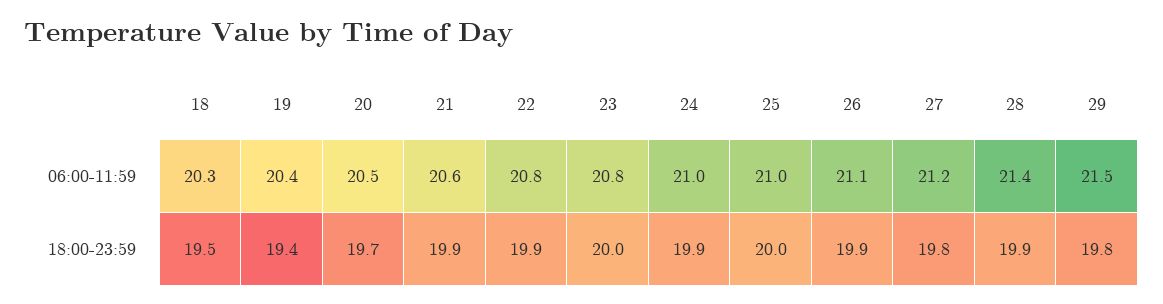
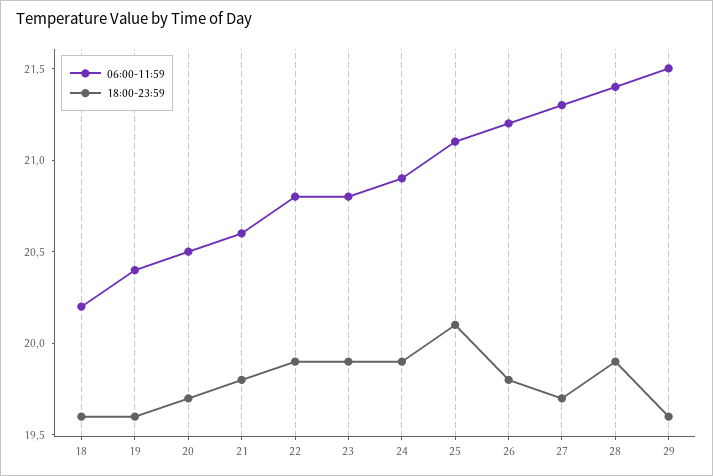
06:00-11:59, 18: 20.3 -> 20.2
06:00-11:59, 24: 21 -> 20.9
06:00-11:59, 25: 21 -> 21.1
06:00-11:59, 26: 21.1 -> 21.2
06:00-11:59, 27: 21.2 -> 21.3
18:00-23:59, 18: 19.5 -> 19.6
18:00-23:59, 19: 19.4 -> 19.6
18:00-23:59, 21: 19.9 -> 19.8
18:00-23:59, 23: 20 -> 19.9
18:00-23:59, 25: 20 -> 20.1
18:00-23:59, 26: 19.9 -> 19.8
18:00-23:59, 27: 19.8 -> 19.7
18:00-23:59, 29: 19.8 -> 19.6

